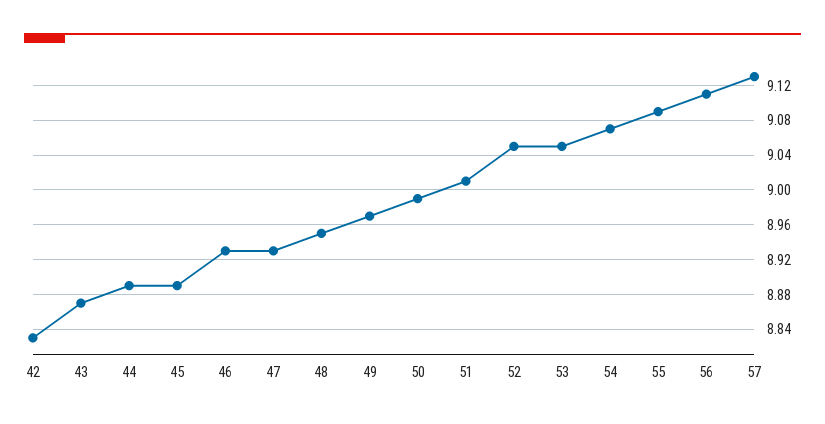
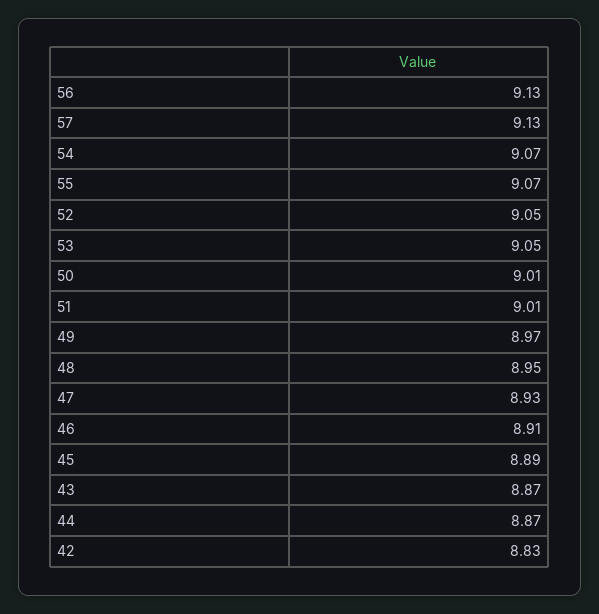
44: 8.89 -> 8.87
46: 8.93 -> 8.91
50: 8.99 -> 9.01
55: 9.09 -> 9.07
56: 9.11 -> 9.13

